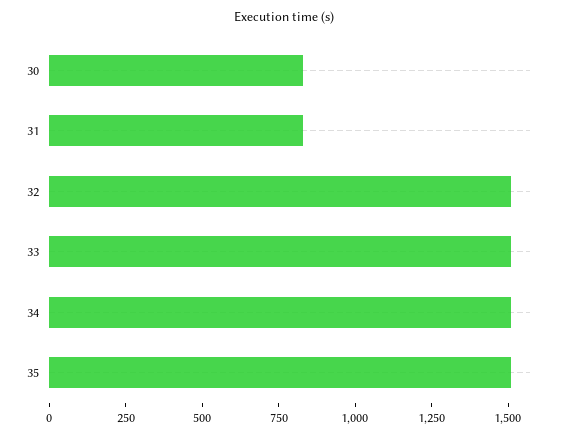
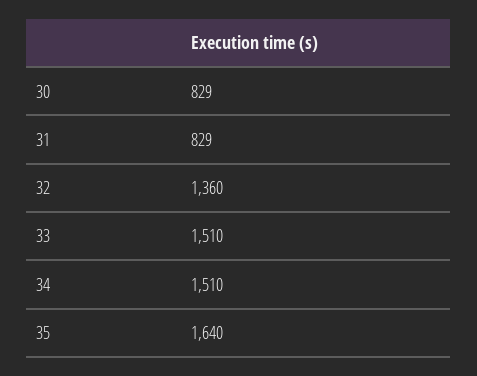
32: 1500 -> 1360
35: 1500 -> 1640

